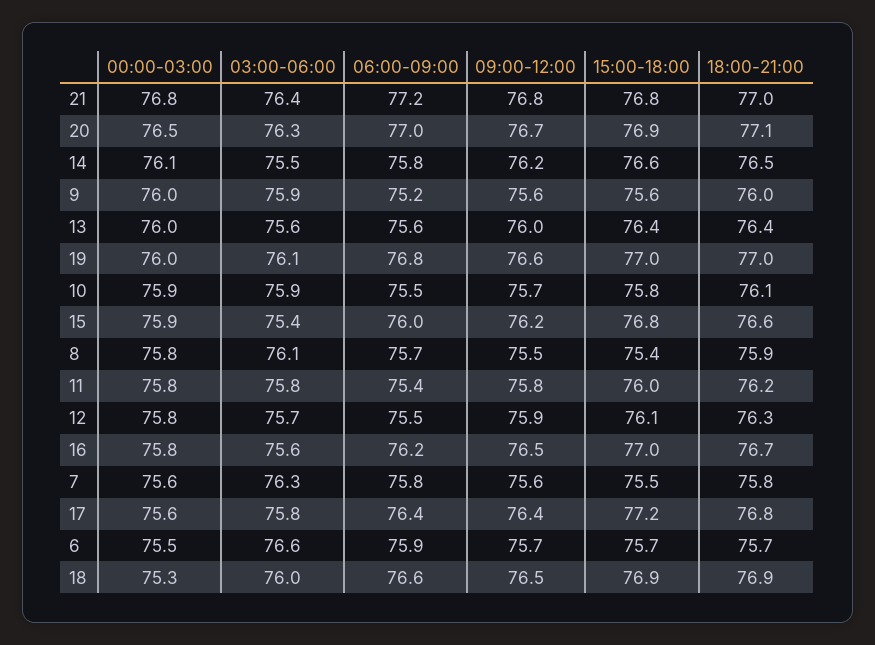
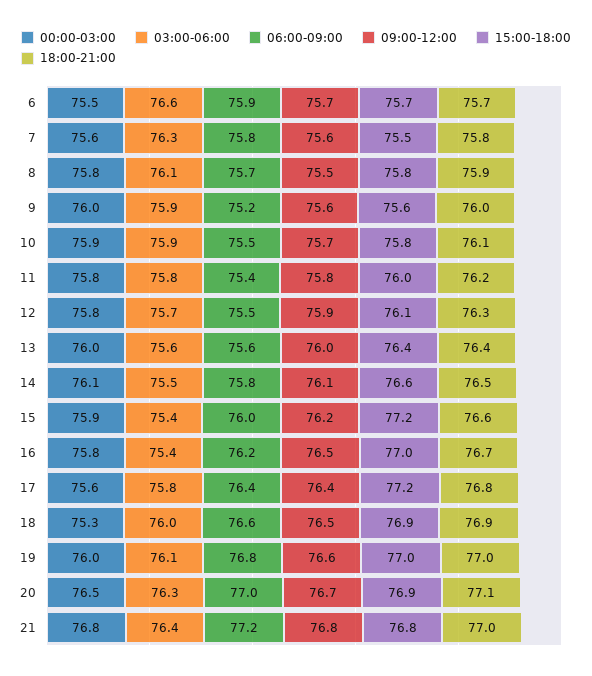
09:00-12:00, 14: 76.2 -> 76.1
15:00-18:00, 15: 76.8 -> 77.2
15:00-18:00, 8: 75.4 -> 75.8
03:00-06:00, 16: 75.6 -> 75.4

